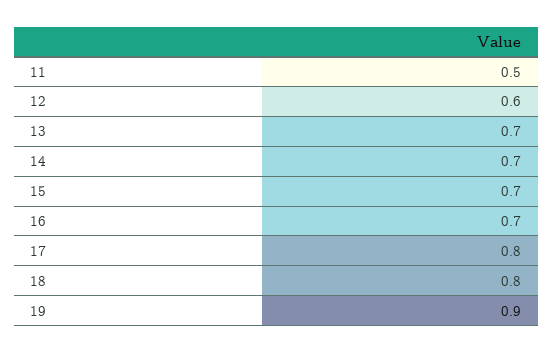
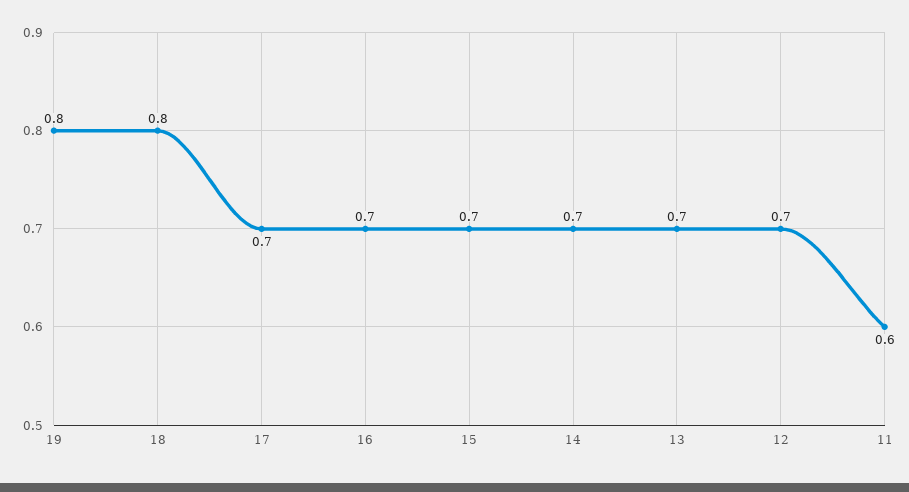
11: 0.5 -> 0.6
12: 0.6 -> 0.7
17: 0.8 -> 0.7
19: 0.9 -> 0.8

